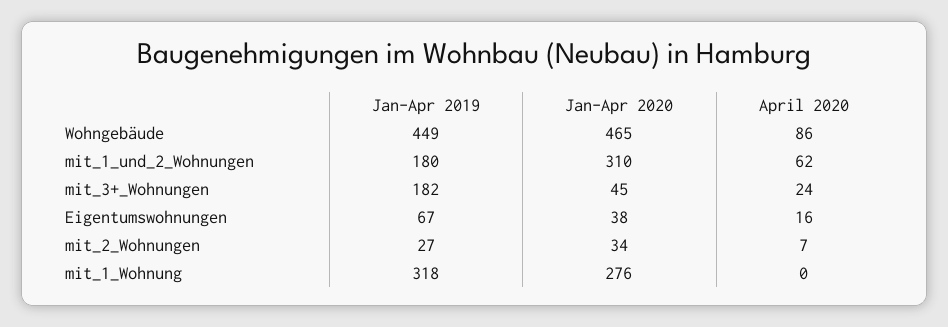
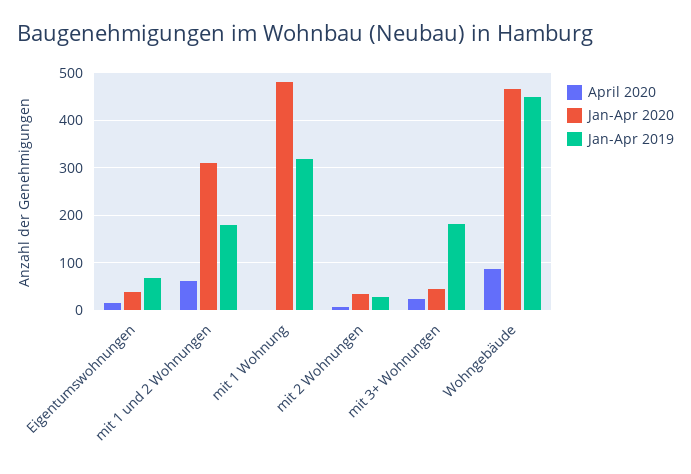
Jan-Apr 2020, mit_1_Wohnung: 276 -> 480

